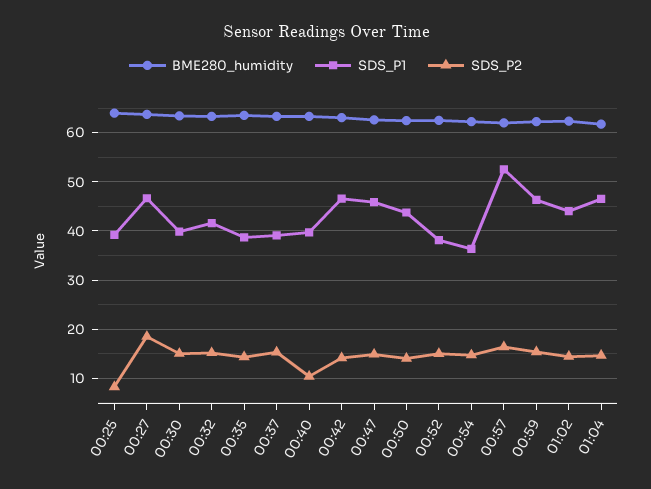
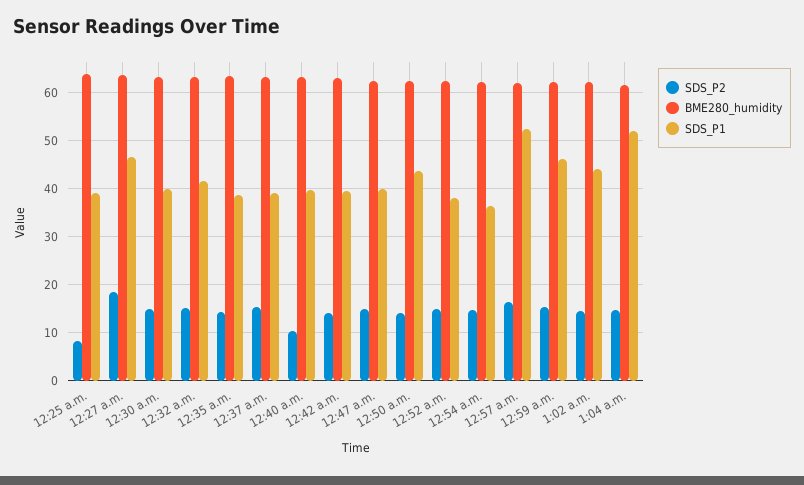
SDS_P1, 00:42: 46 -> 40
SDS_P1, 00:47: 46 -> 40
SDS_P1, 01:04: 46 -> 52

